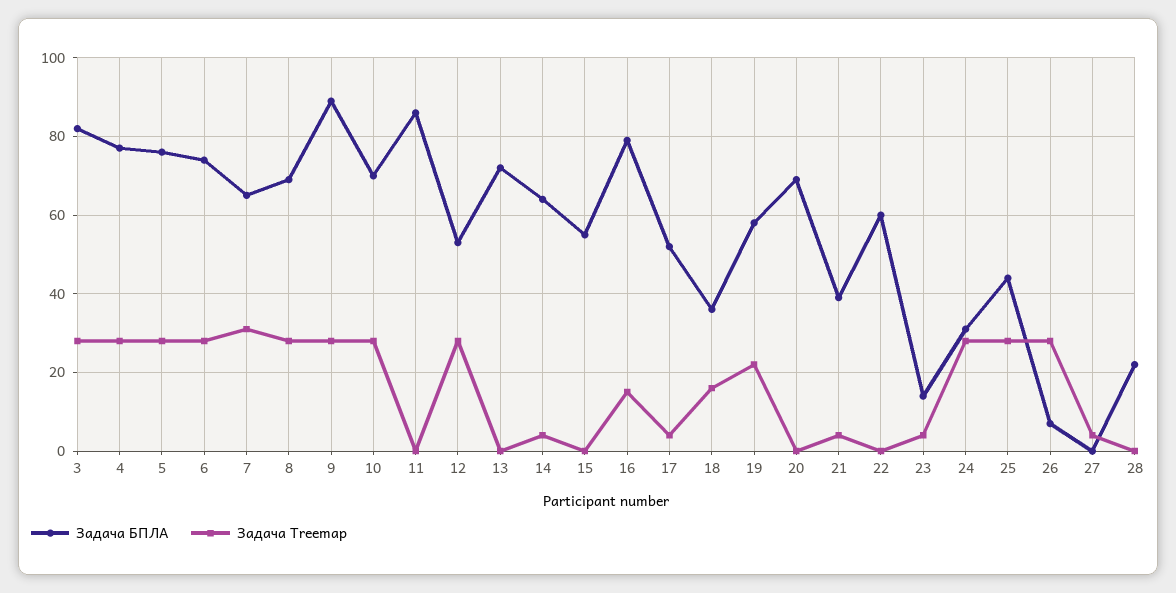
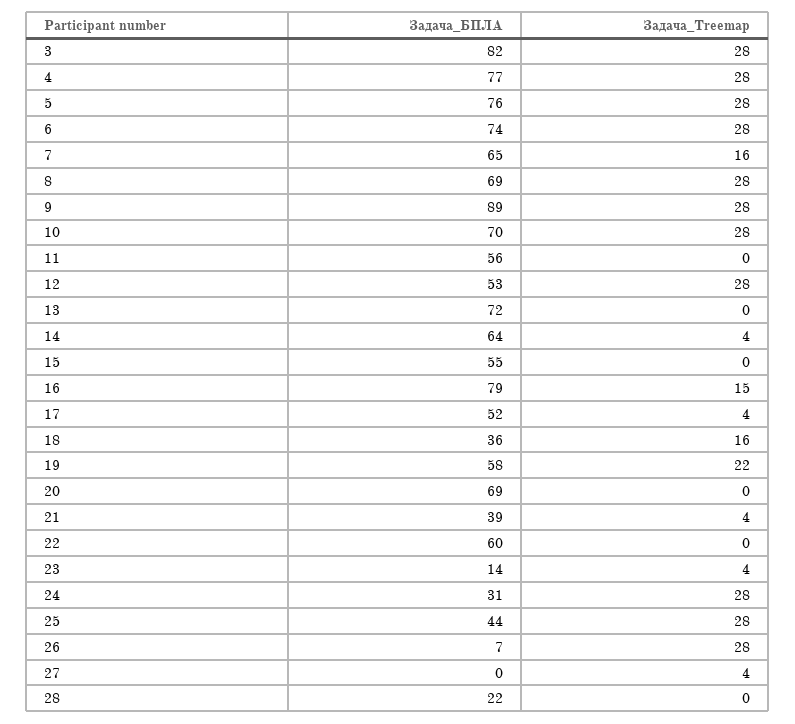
Задача Treemap, 7: 30 -> 16
Задача БПЛА, 11: 85 -> 56

